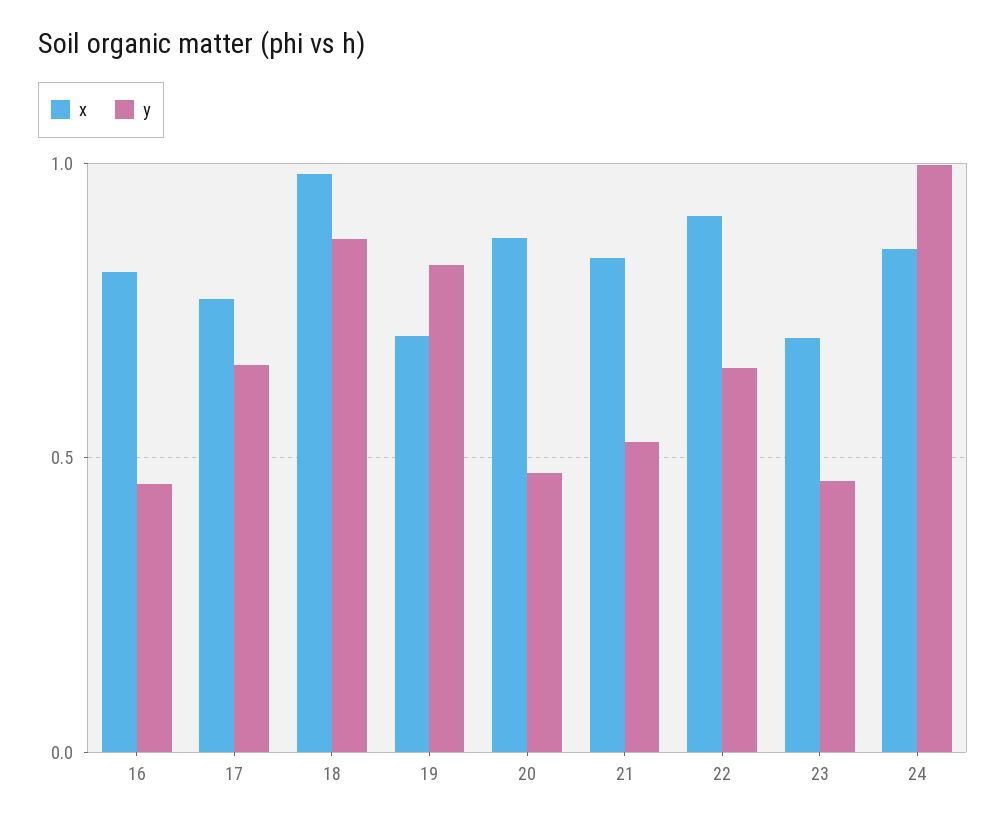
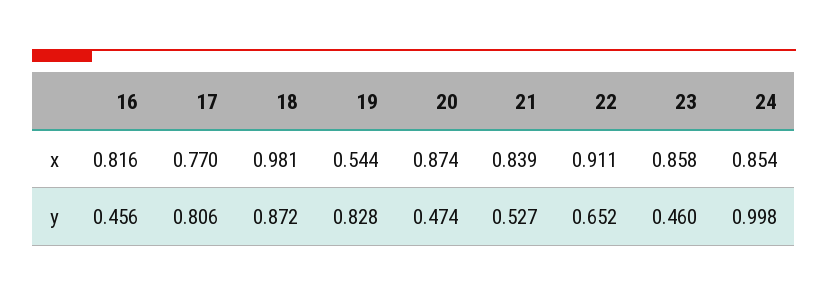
y, 17: 0.65 -> 0.806
x, 19: 0.7 -> 0.544
x, 23: 0.7 -> 0.858

